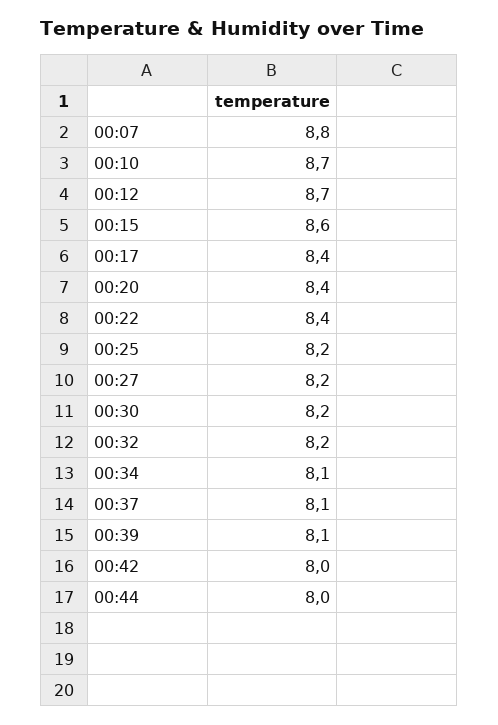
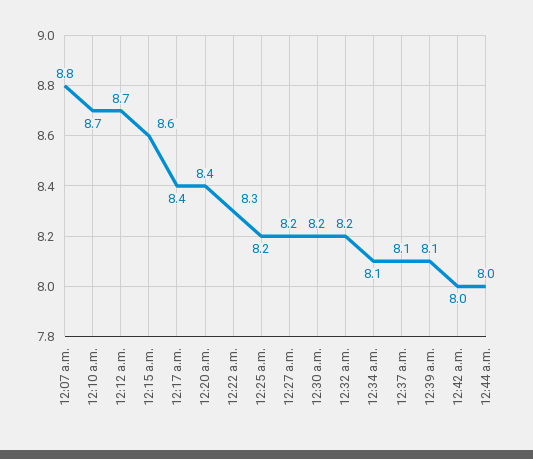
00:22: 8.4 -> 8.3

